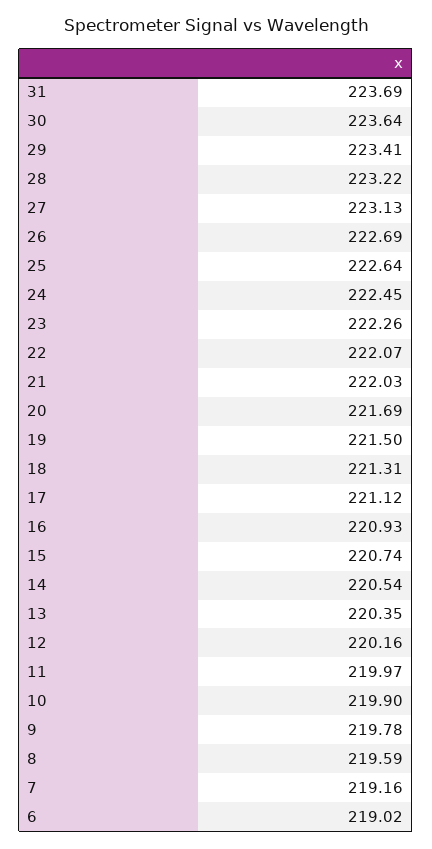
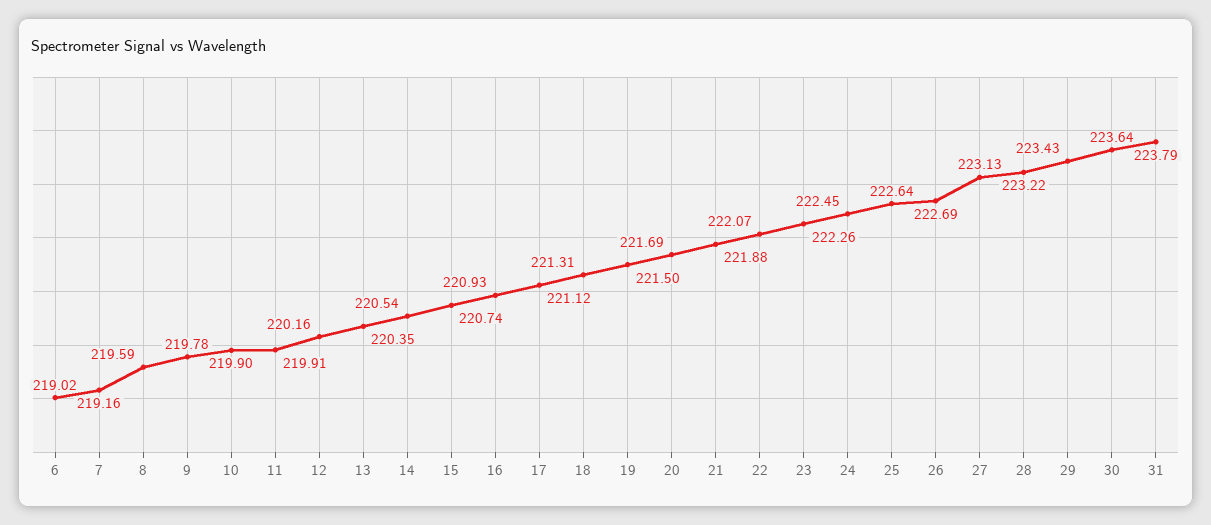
31: 223.69 -> 223.79
29: 223.41 -> 223.43
21: 222.03 -> 221.88
11: 219.97 -> 219.91

